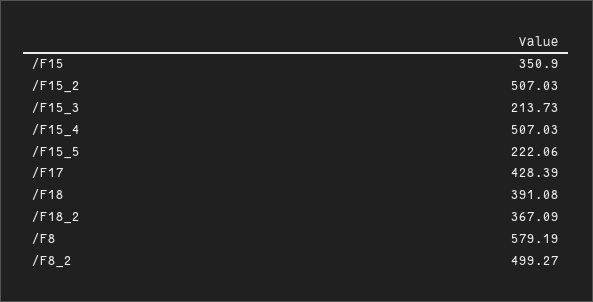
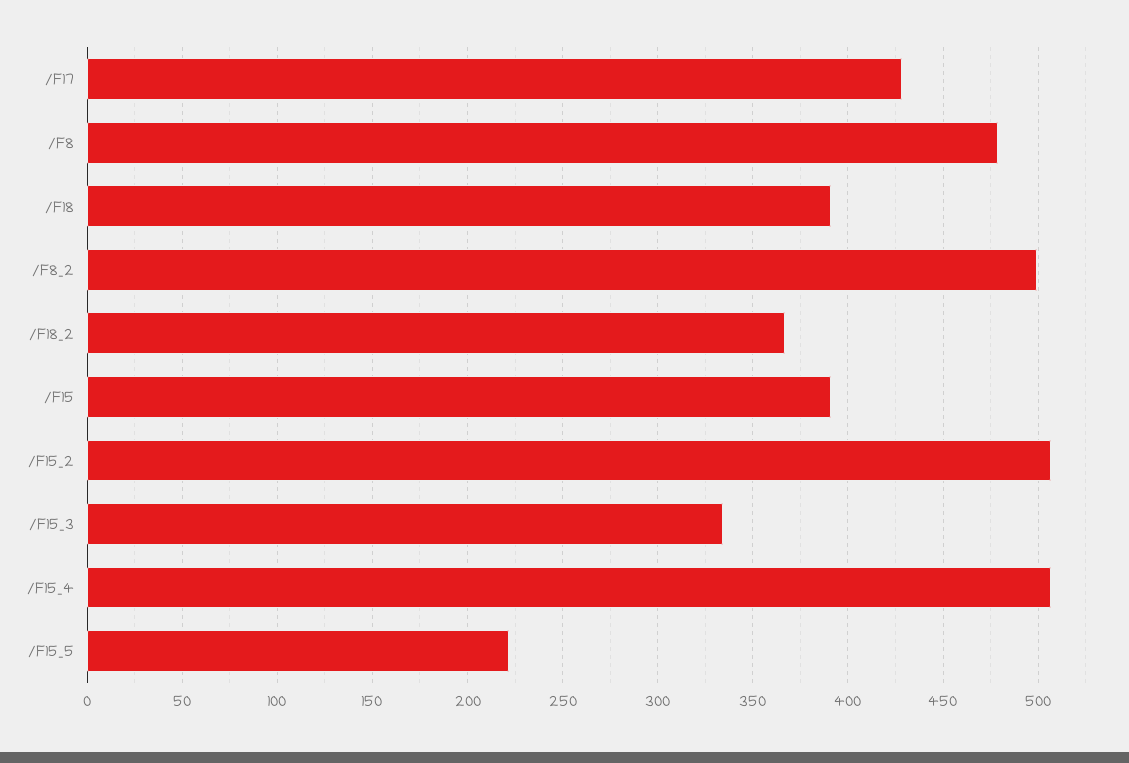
/F15: 350.9 -> 390
/F15_3: 213.73 -> 335
/F8: 579.19 -> 480

